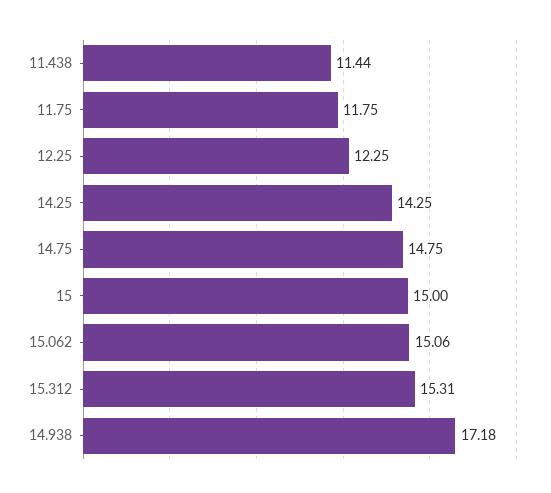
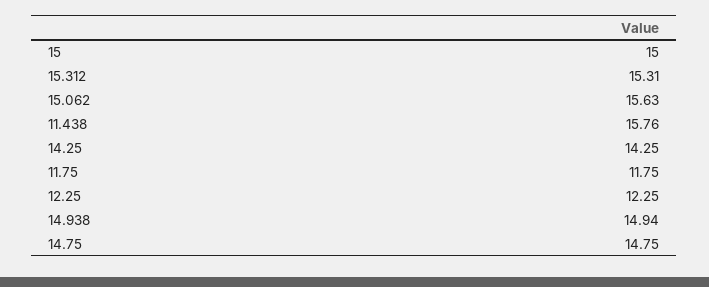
11.438: 11.44 -> 15.76
15.062: 15.06 -> 15.63
14.938: 17.18 -> 14.94

